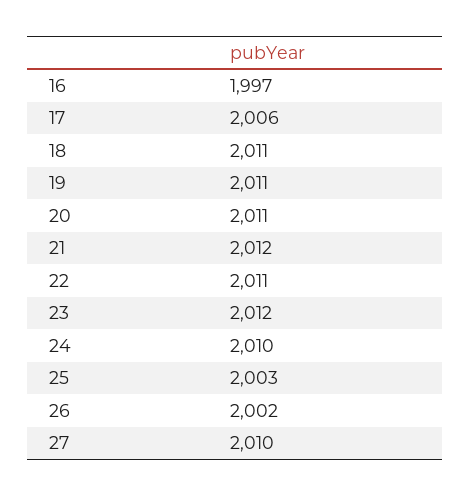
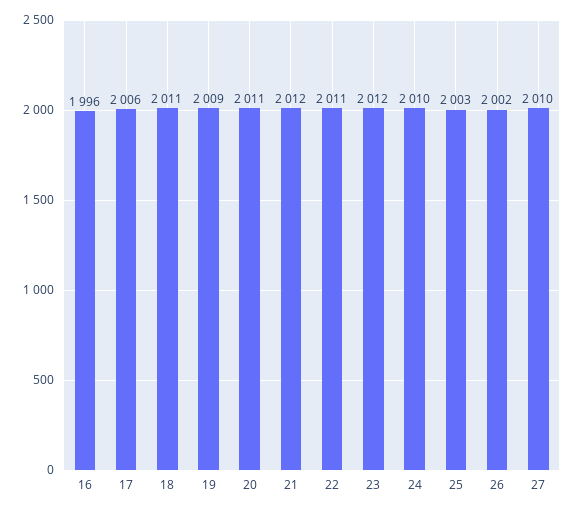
16: 1997 -> 1996
19: 2011 -> 2009

